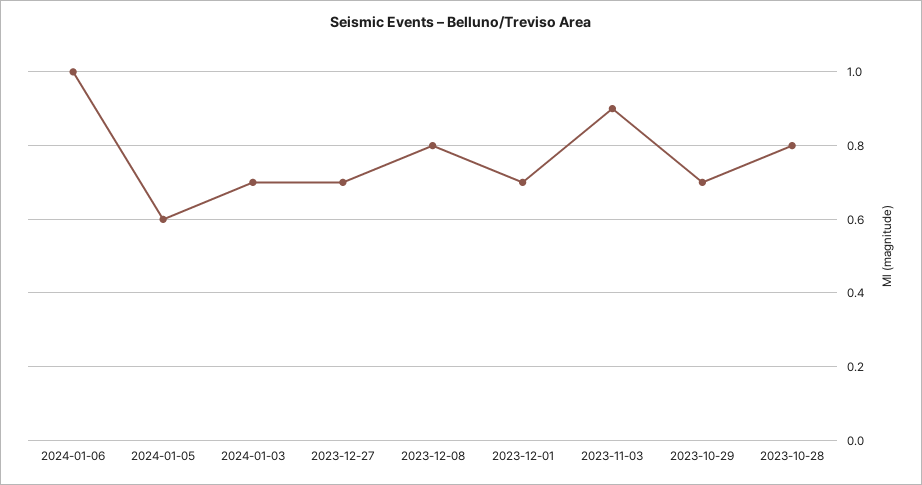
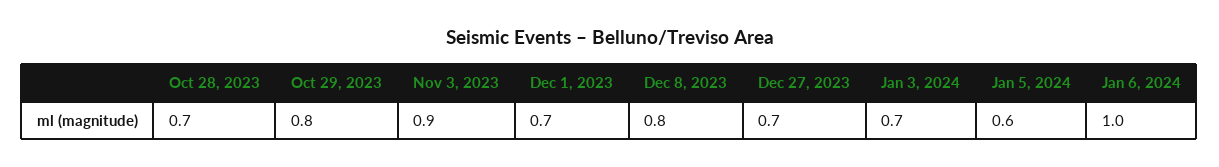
2023-10-29: 0.7 -> 0.8
2023-10-28: 0.8 -> 0.7

